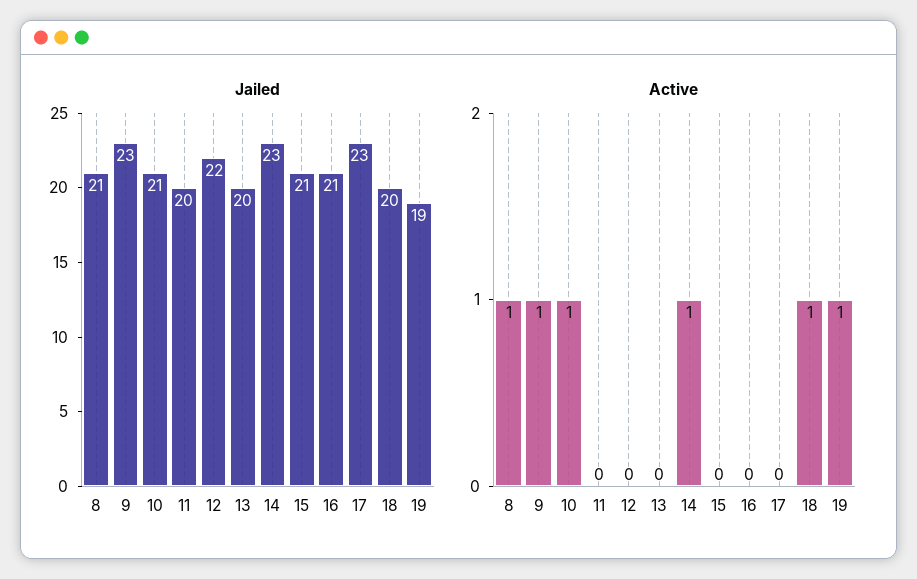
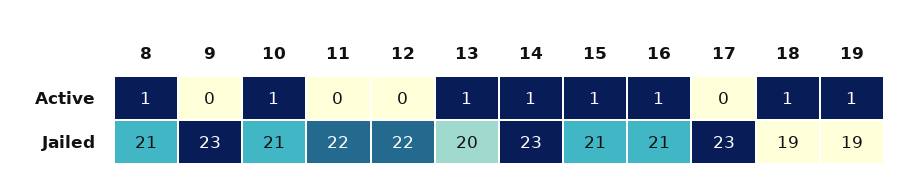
Jailed, 11: 20 -> 22
Jailed, 18: 20 -> 19
Active, 9: 1 -> 0
Active, 13: 0 -> 1
Active, 15: 0 -> 1
Active, 16: 0 -> 1

